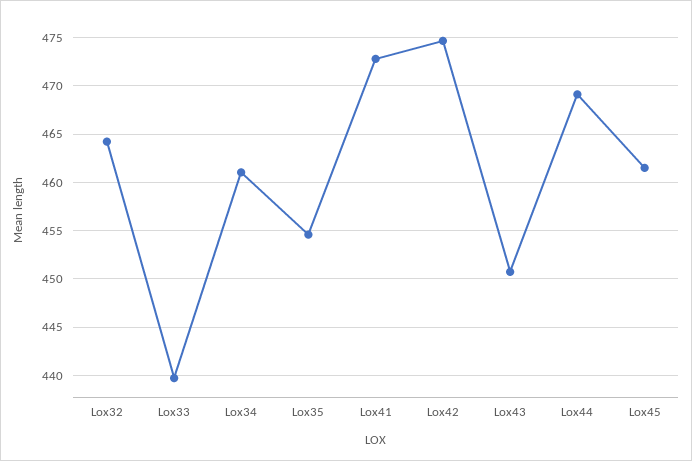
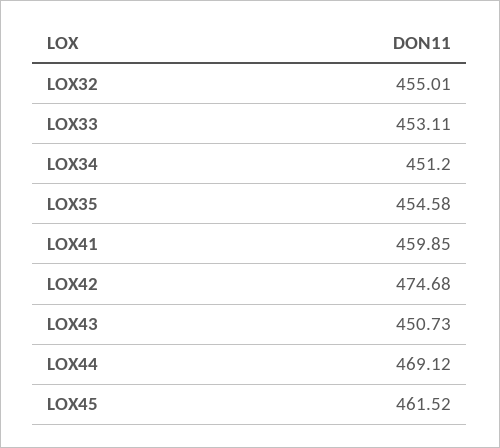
Lox32: 464 -> 455.01
Lox33: 440 -> 453.11
Lox34: 461 -> 451.2
Lox41: 473 -> 459.85

